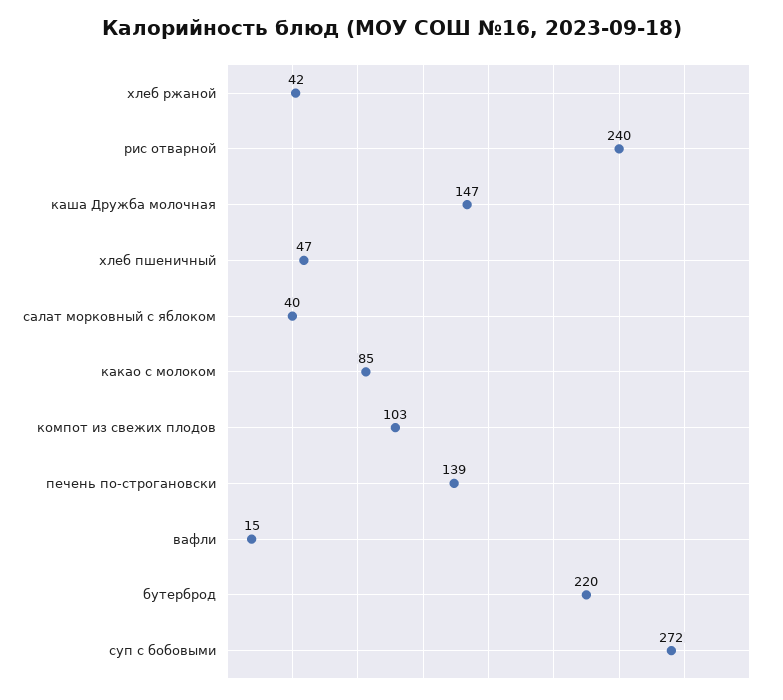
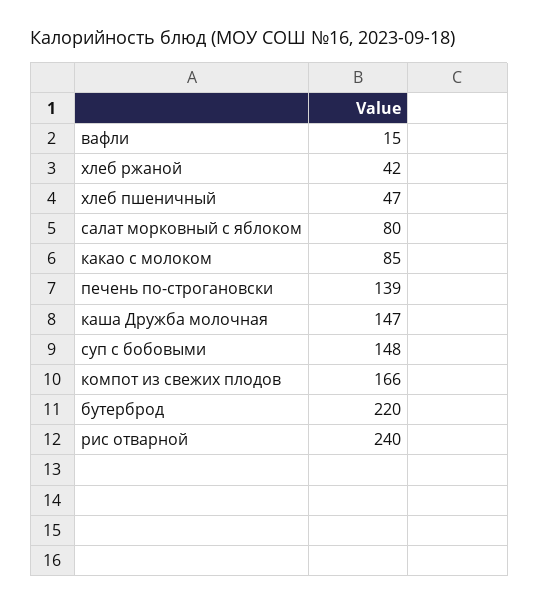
салат морковный с яблоком: 40 -> 80
компот из свежих плодов: 103 -> 166
суп с бобовыми: 272 -> 148

